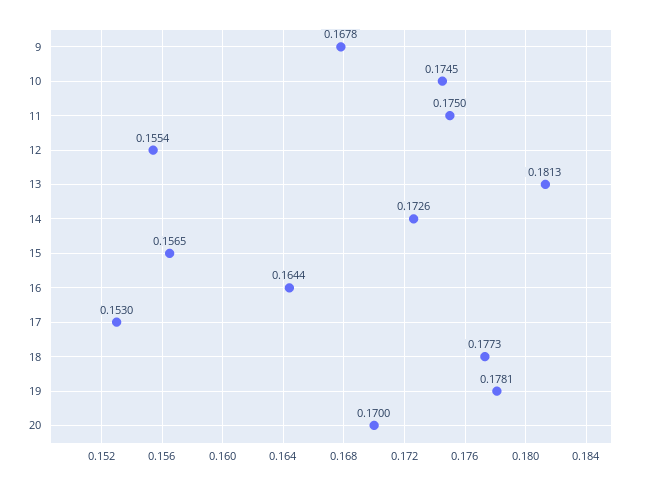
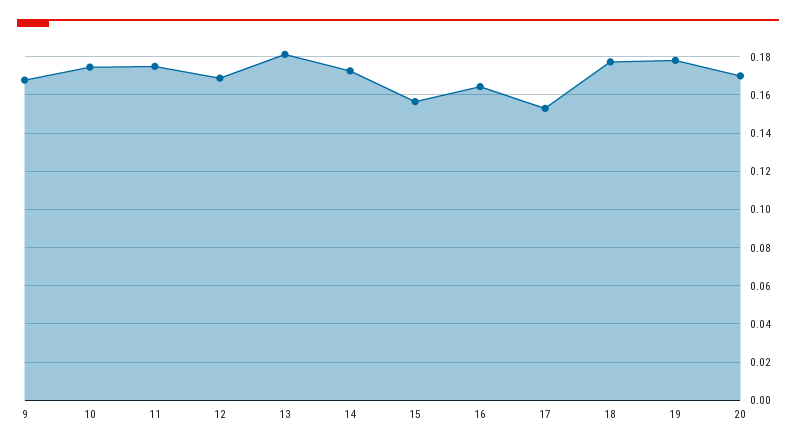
12: 0.1554 -> 0.17

